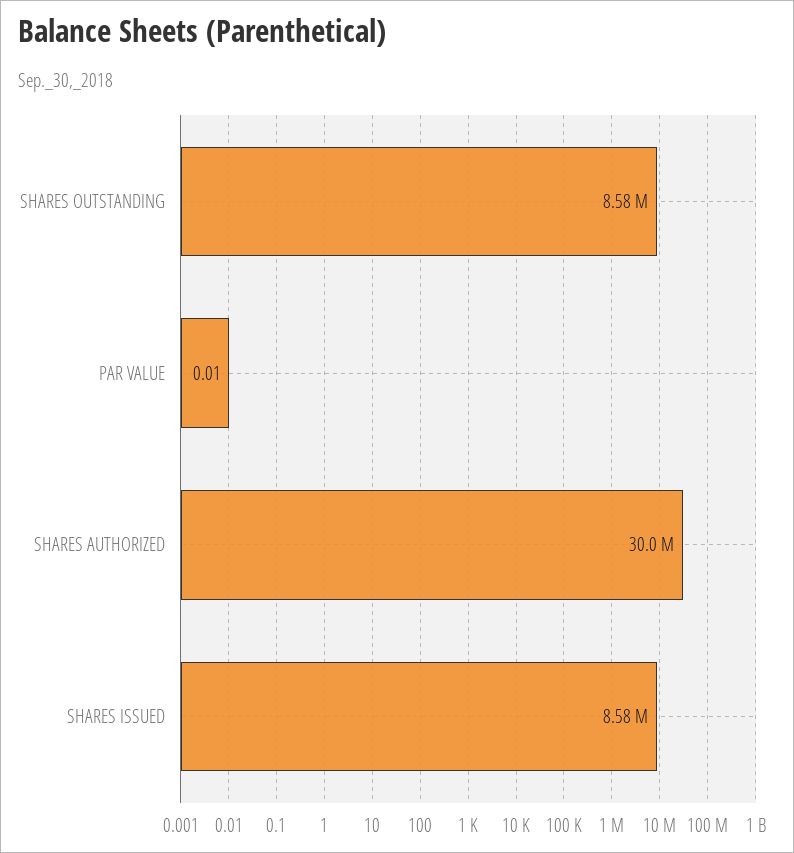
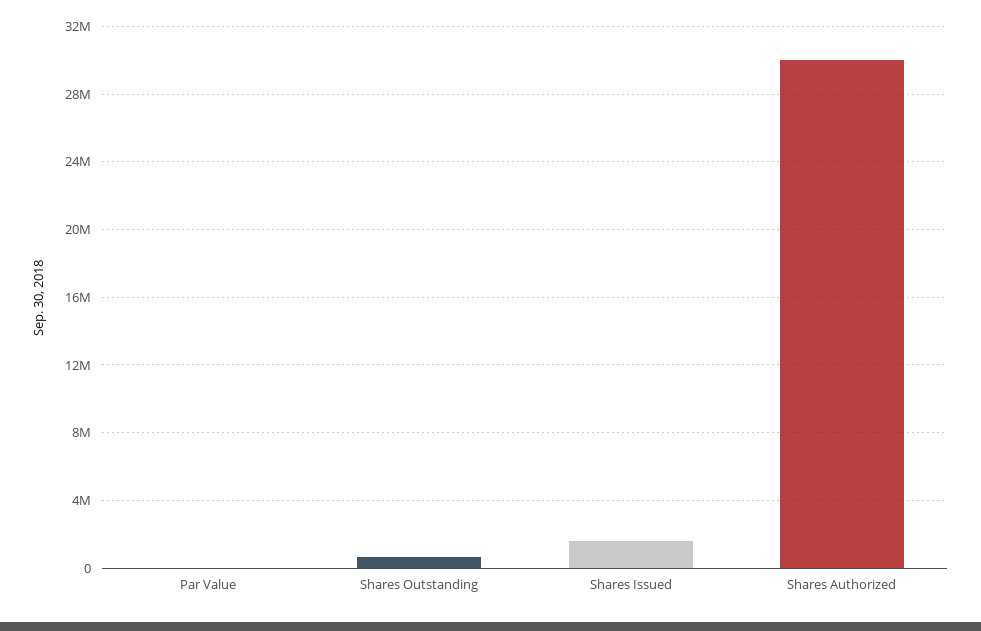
SHARES OUTSTANDING: 8580000 -> 500000
SHARES ISSUED: 8580000 -> 1500000

